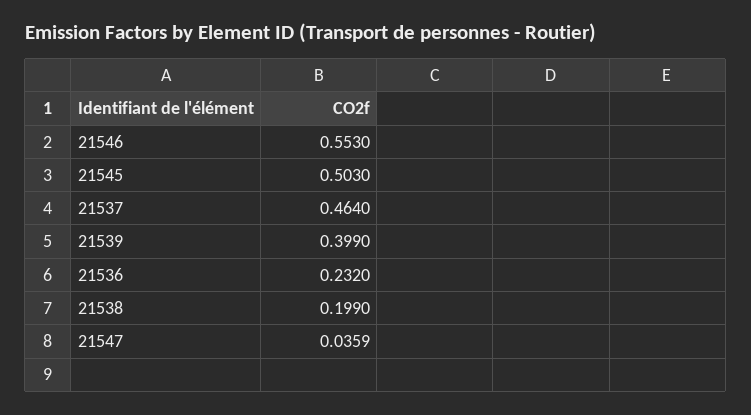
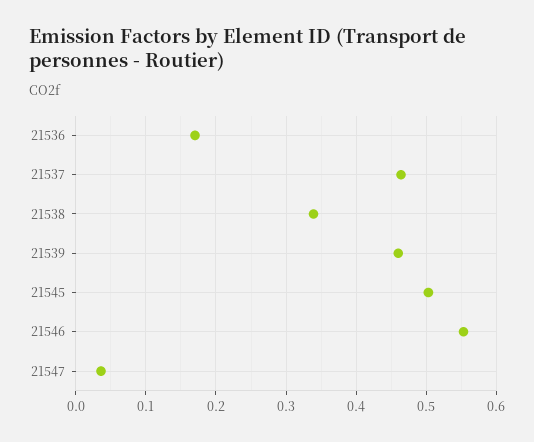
21539: 0.399 -> 0.46
21536: 0.232 -> 0.17
21538: 0.199 -> 0.34

